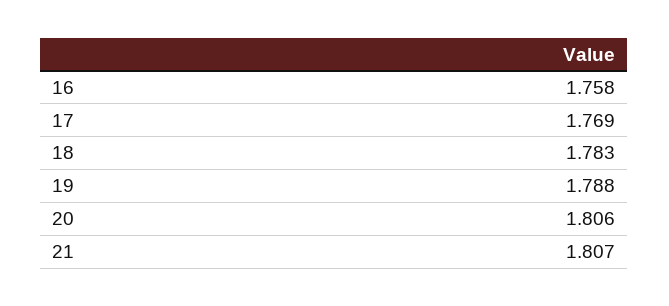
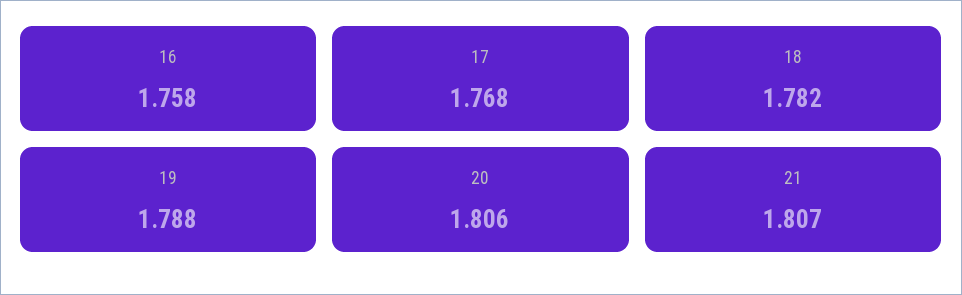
17: 1.769 -> 1.768
18: 1.783 -> 1.782

